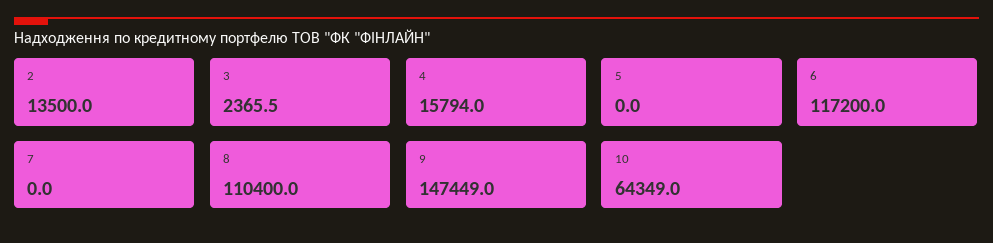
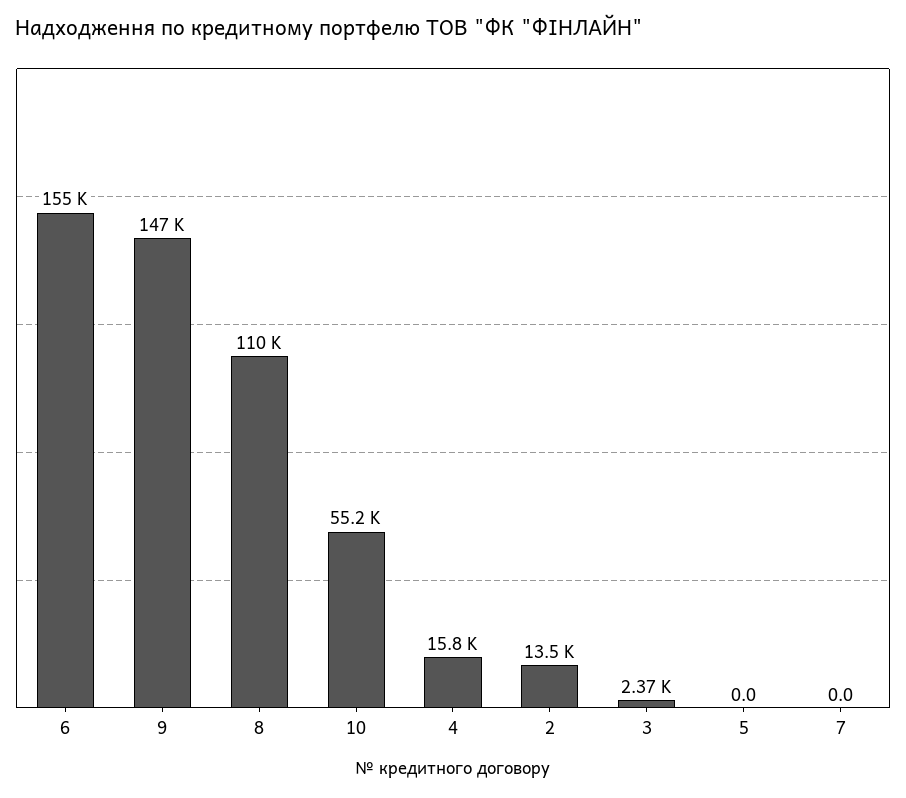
6: 117200 -> 155000
10: 64349 -> 55200

